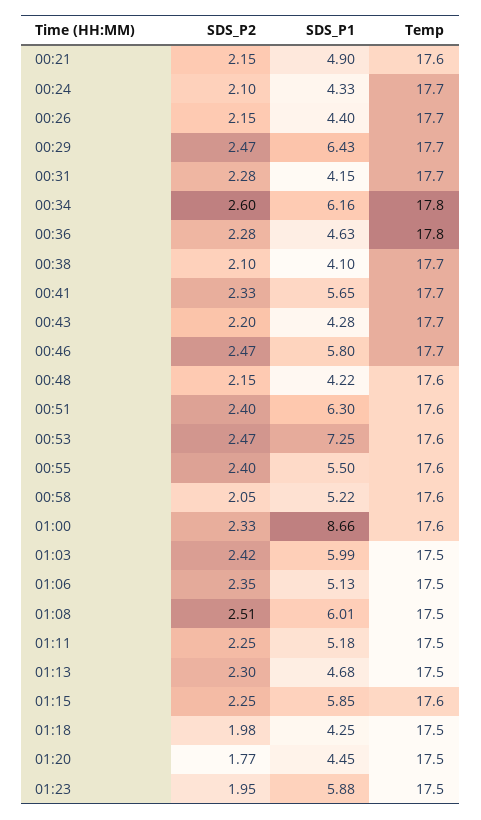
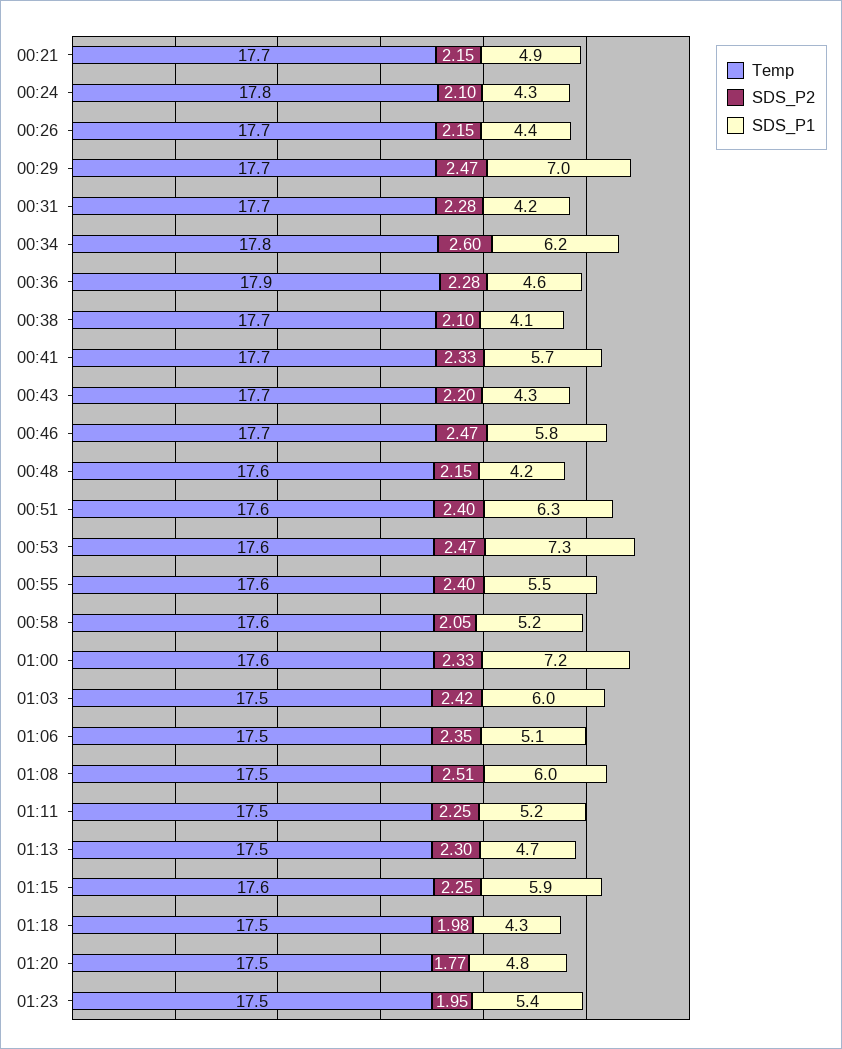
Temp, 00:21: 17.6 -> 17.7
Temp, 00:24: 17.7 -> 17.8
SDS_P1, 00:29: 6.43 -> 7
Temp, 00:36: 17.8 -> 17.9
SDS_P1, 01:00: 8.66 -> 7.2
SDS_P1, 01:20: 4.45 -> 4.8
SDS_P1, 01:23: 5.88 -> 5.4

